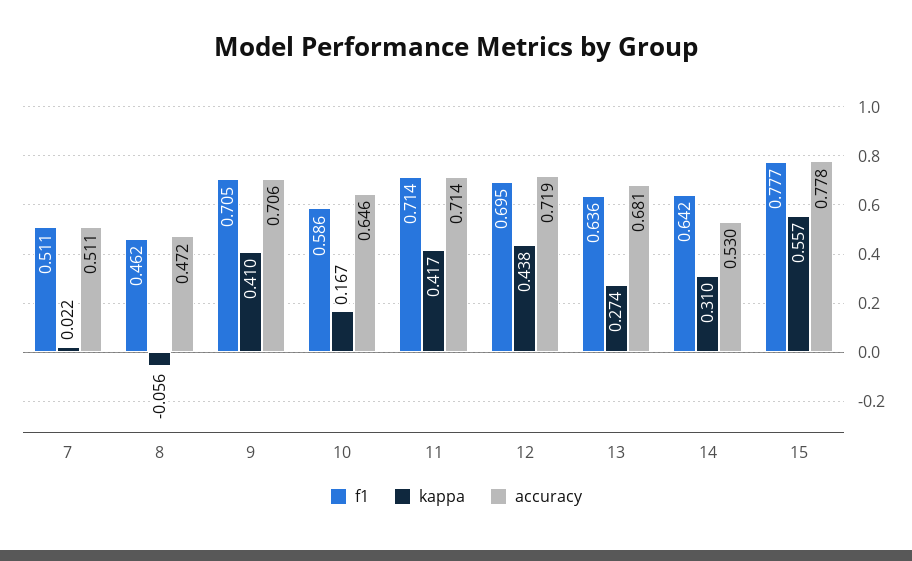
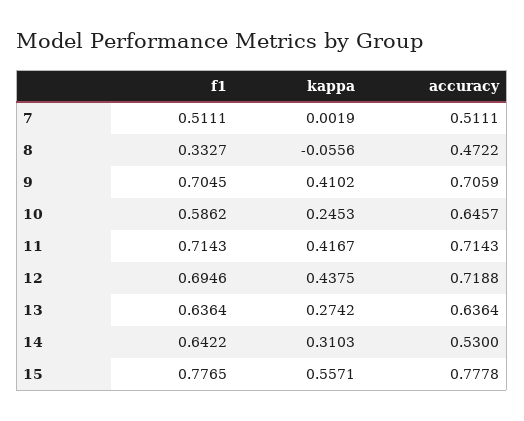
kappa, 7: 0.022 -> 0.0019
f1, 8: 0.462 -> 0.3327
kappa, 10: 0.167 -> 0.2453
accuracy, 13: 0.681 -> 0.6364

